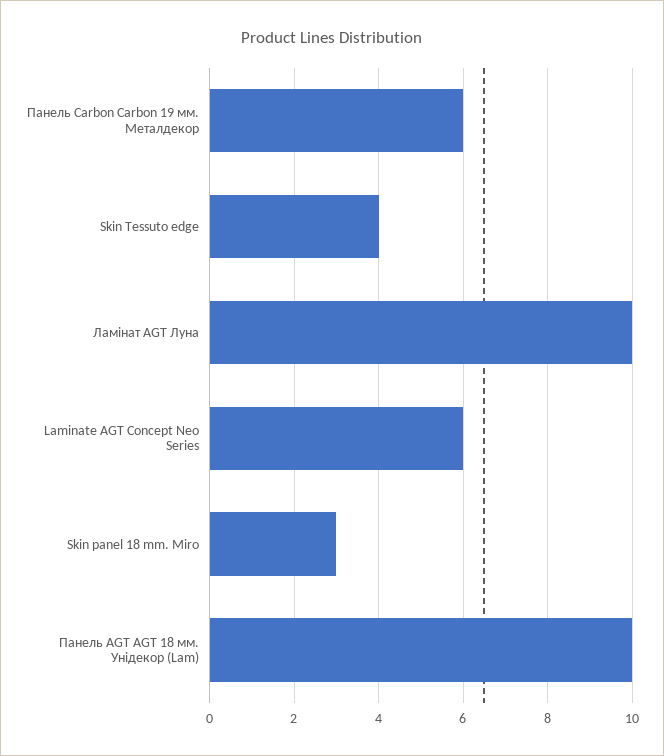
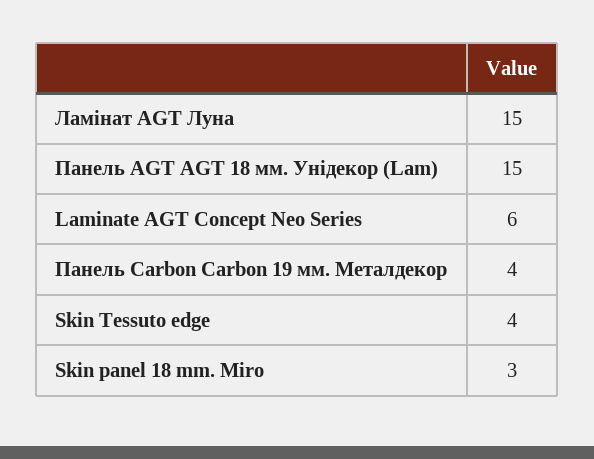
Панель Carbon Carbon 19 мм. Металдекор: 6 -> 4
Ламінат AGT Луна: 10 -> 15
Панель AGT AGT 18 мм. Унідекор (Lam): 10 -> 15

